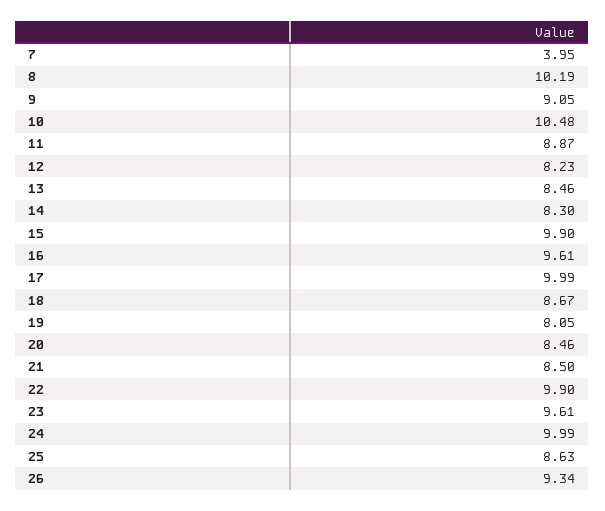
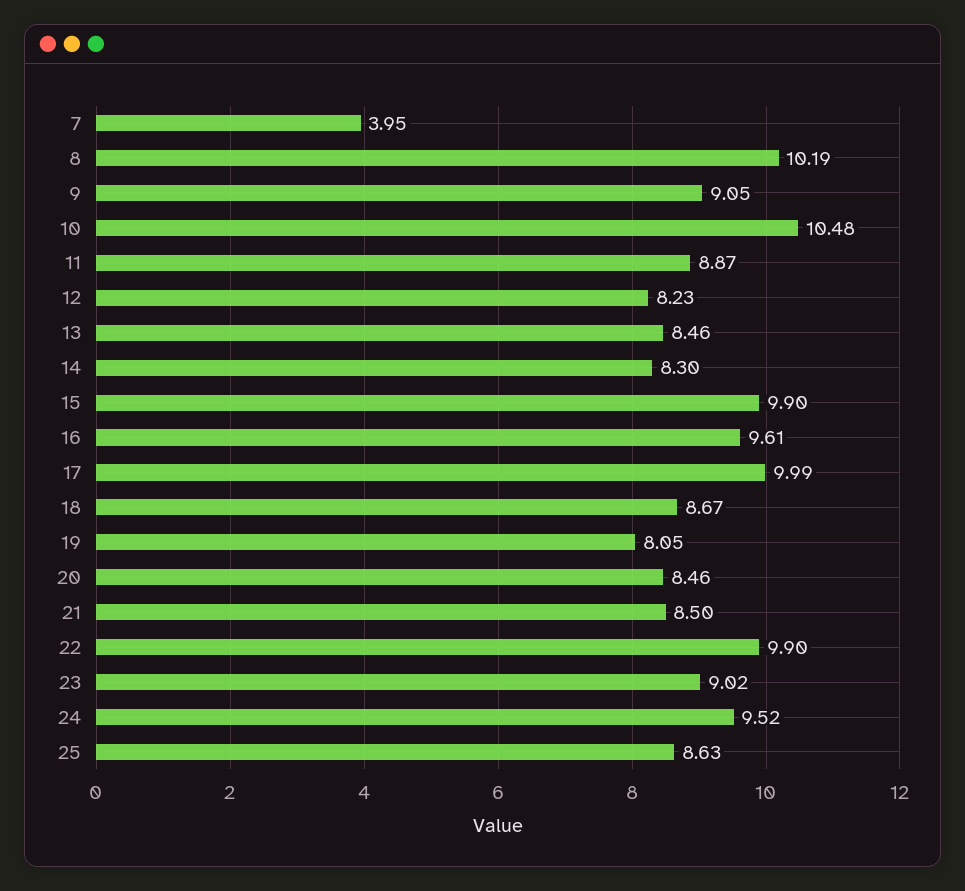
23: 9.61 -> 9.02
24: 9.99 -> 9.52
26: 9.34 -> none

